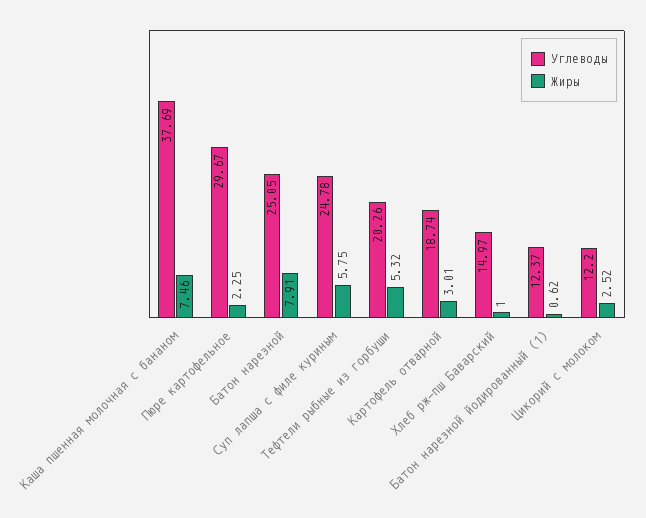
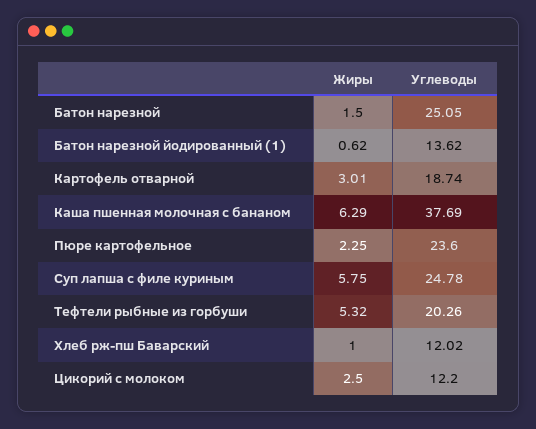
Жиры, Каша пшенная молочная с бананом: 7.46 -> 6.29
Углеводы, Пюре картофельное: 29.67 -> 23.6
Жиры, Батон нарезной: 7.91 -> 1.5
Углеводы, Хлеб рж-пш Баварский: 14.97 -> 12.02
Углеводы, Батон нарезной йодированный (1): 12.37 -> 13.62
Жиры, Цикорий с молоком: 2.52 -> 2.5

